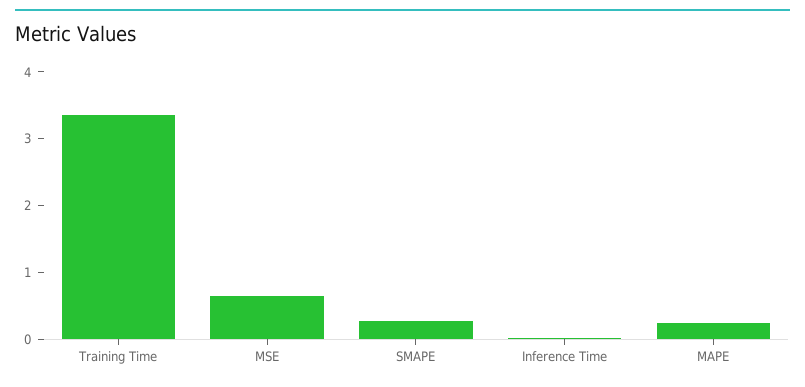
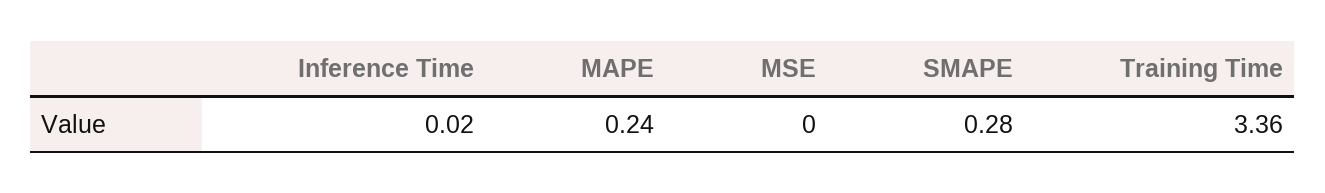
MSE: 0.6 -> 0

